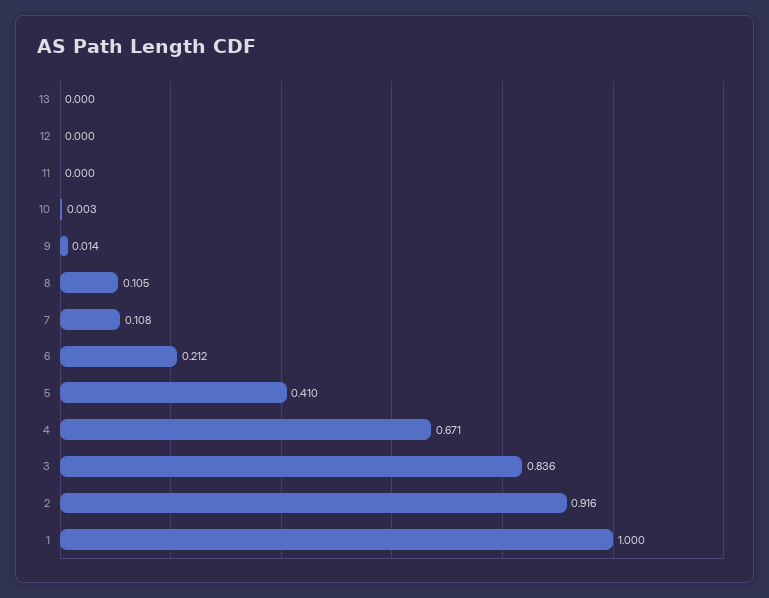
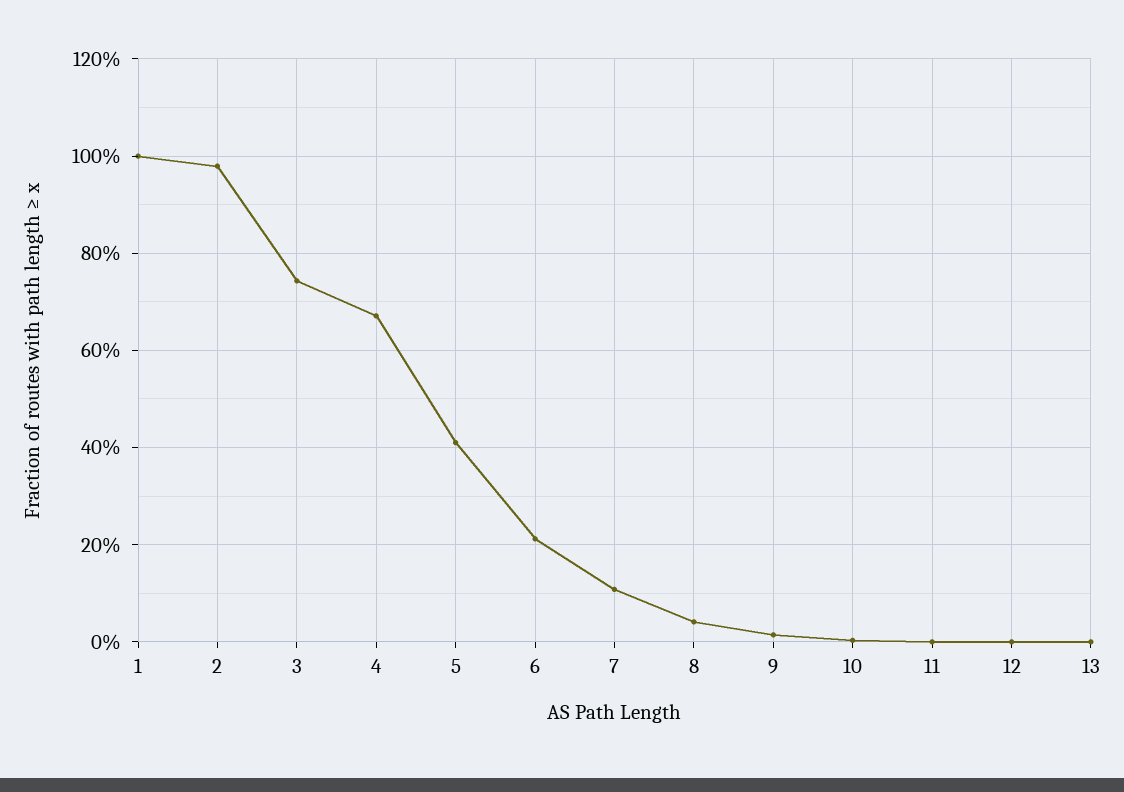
8: 0.105 -> 0.04
3: 0.836 -> 0.74
2: 0.916 -> 0.98

